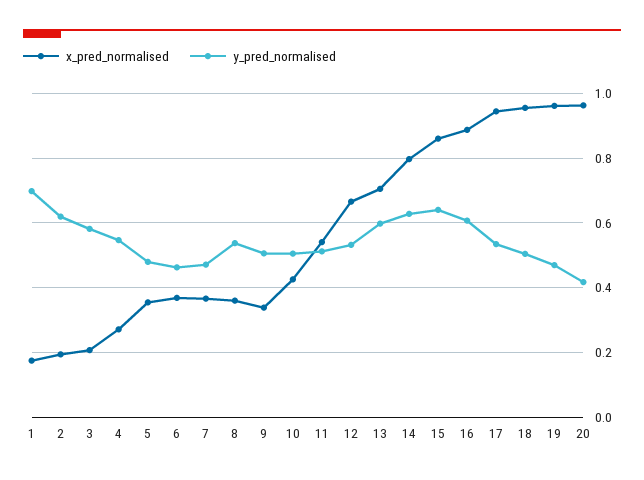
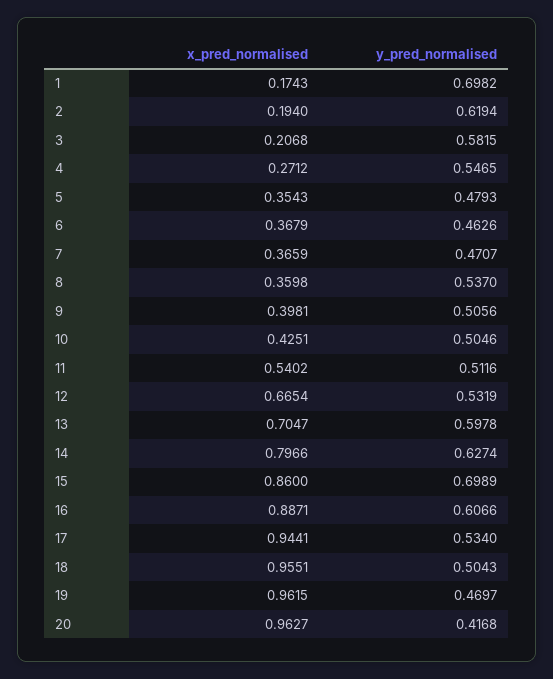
x_pred_normalised, 9: 0.34 -> 0.3981
y_pred_normalised, 15: 0.64 -> 0.6989

